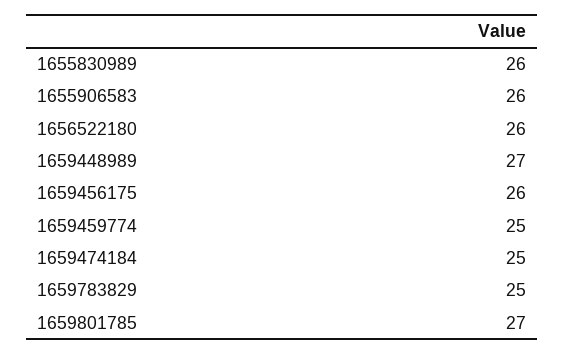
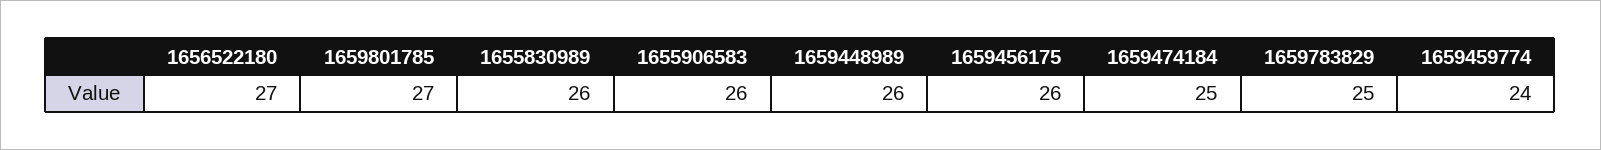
1656522180: 26 -> 27
1659448989: 27 -> 26
1659459774: 25 -> 24

